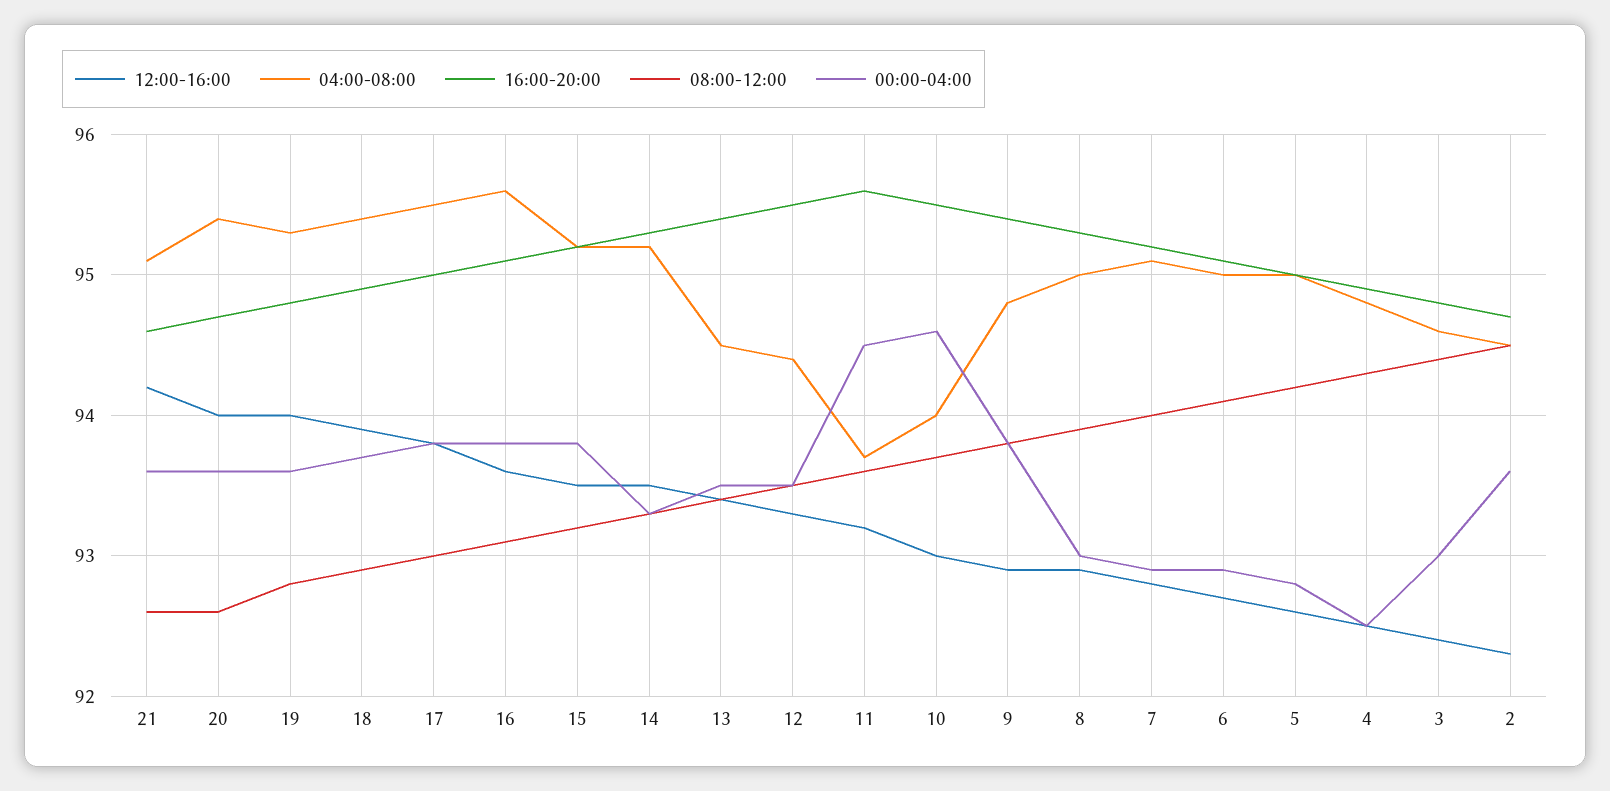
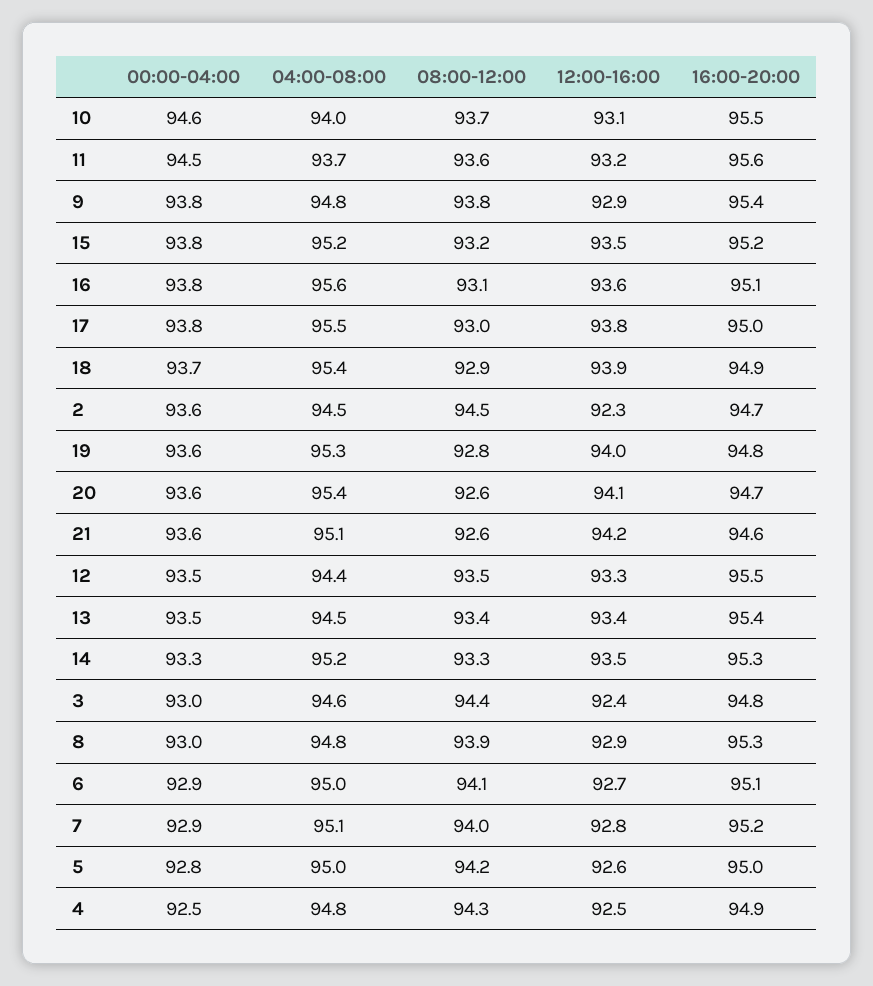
12:00-16:00, 20: 94 -> 94.1
12:00-16:00, 10: 93 -> 93.1
04:00-08:00, 8: 95 -> 94.8

